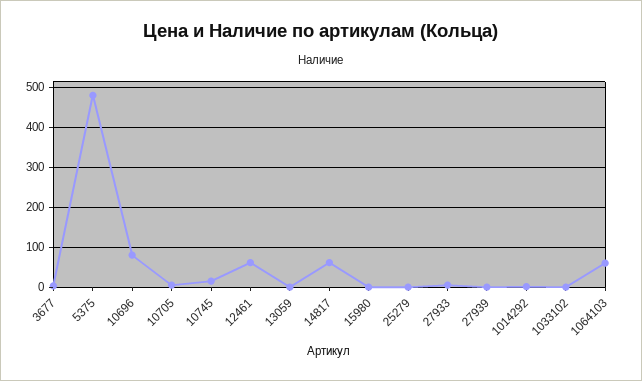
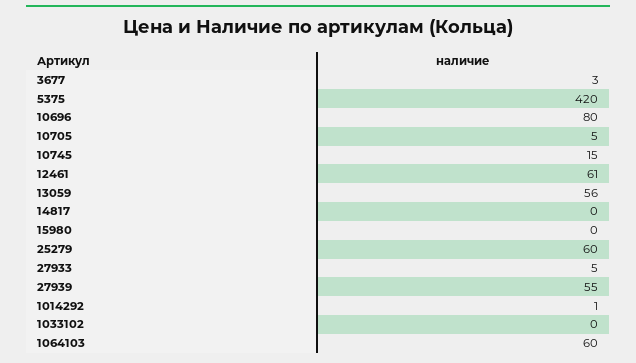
5375: 480 -> 420
13059: 0 -> 56
14817: 60 -> 0
25279: 0 -> 60
27939: 0 -> 55

